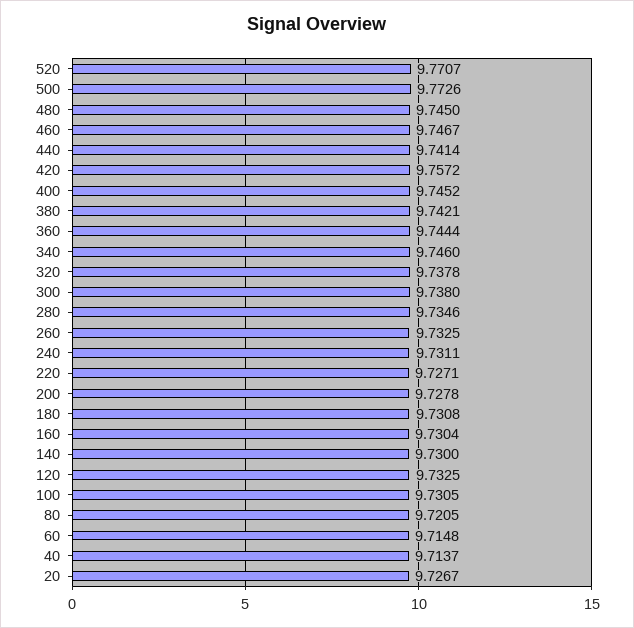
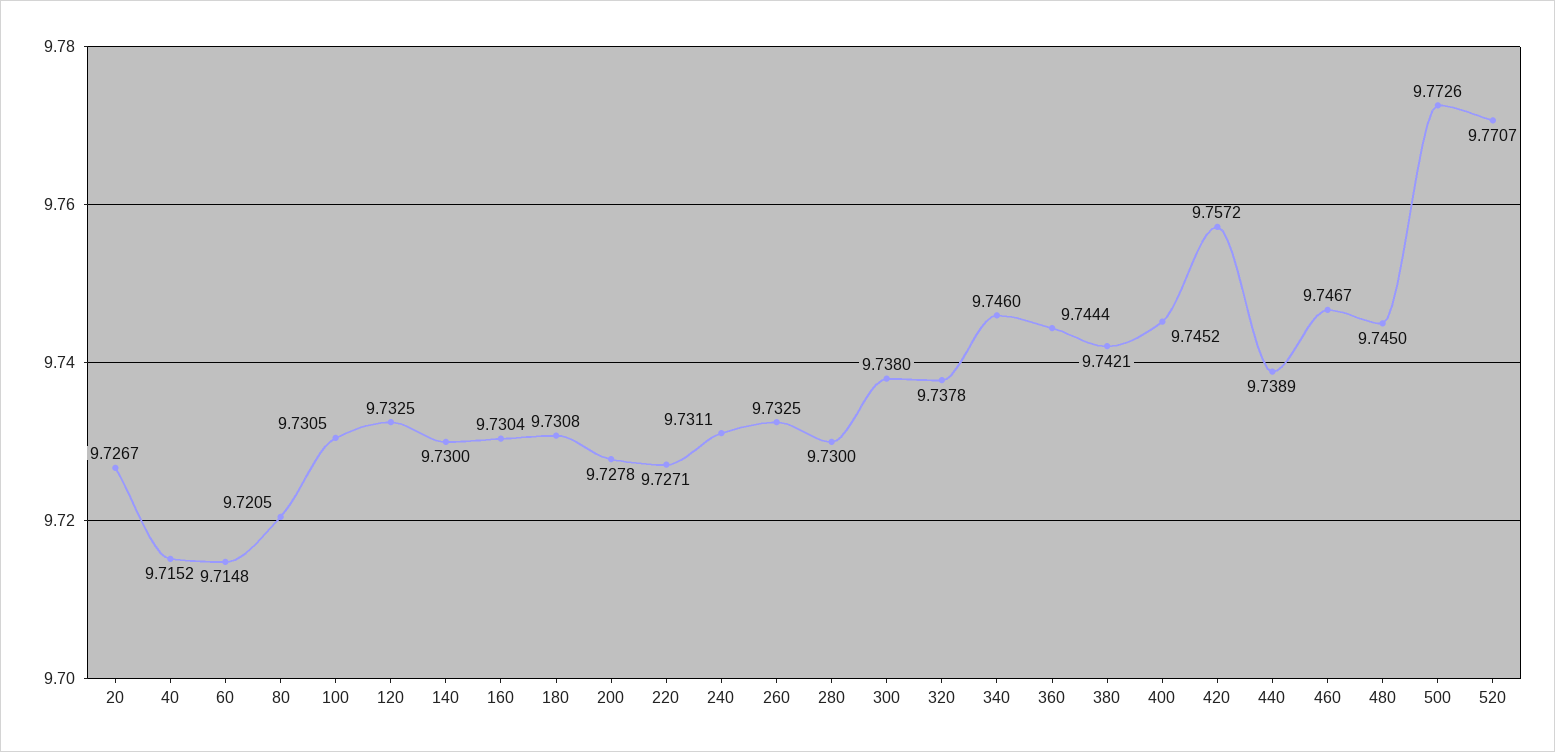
440: 9.7414 -> 9.7389
280: 9.7346 -> 9.73
40: 9.7137 -> 9.7152

